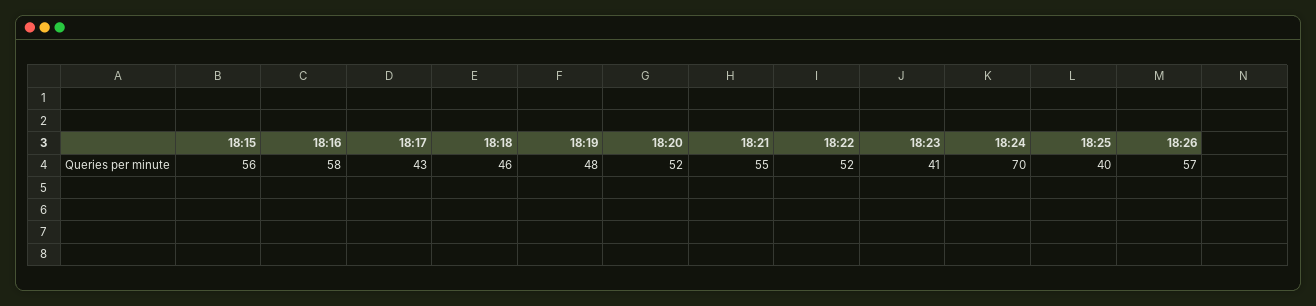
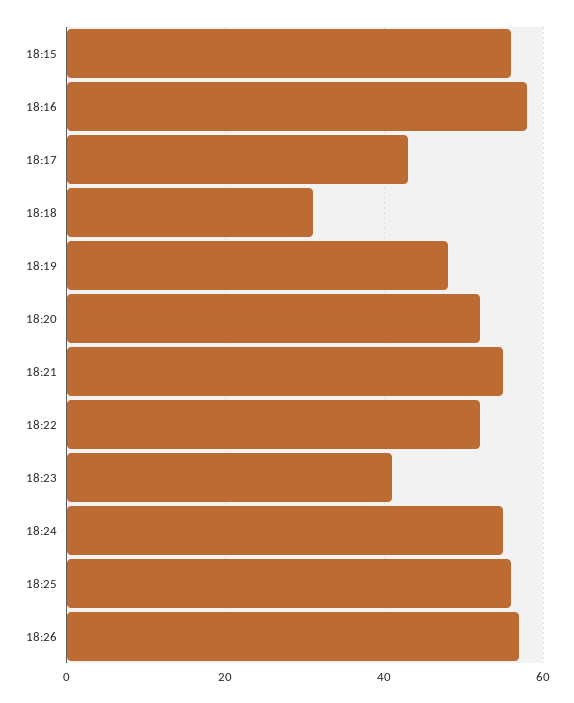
18:18: 46 -> 30
18:24: 70 -> 55
18:25: 40 -> 55

